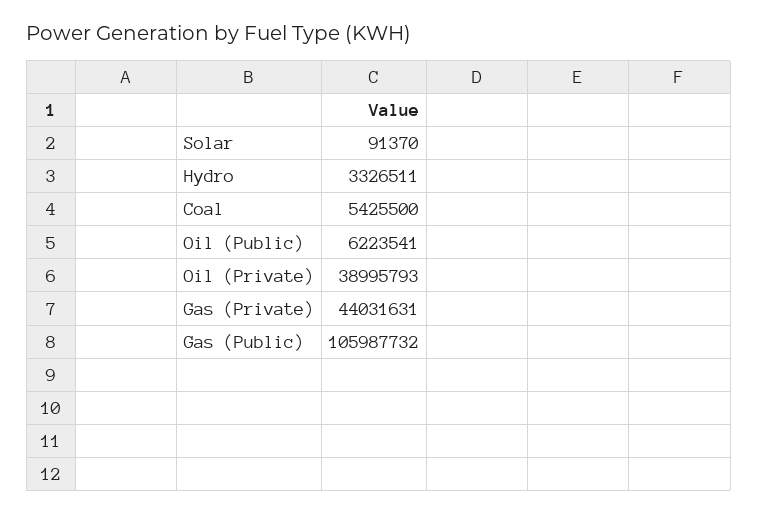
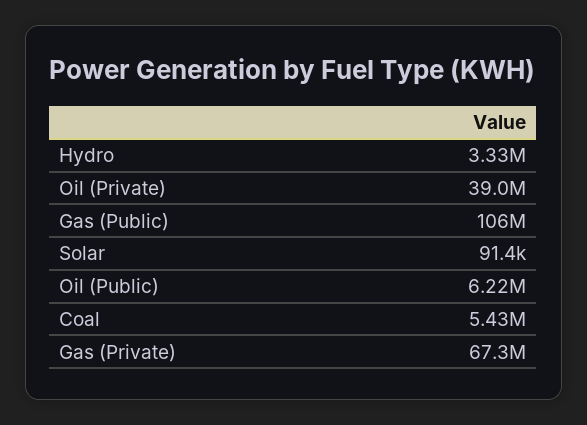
Gas (Private): 44031631 -> 67300000

